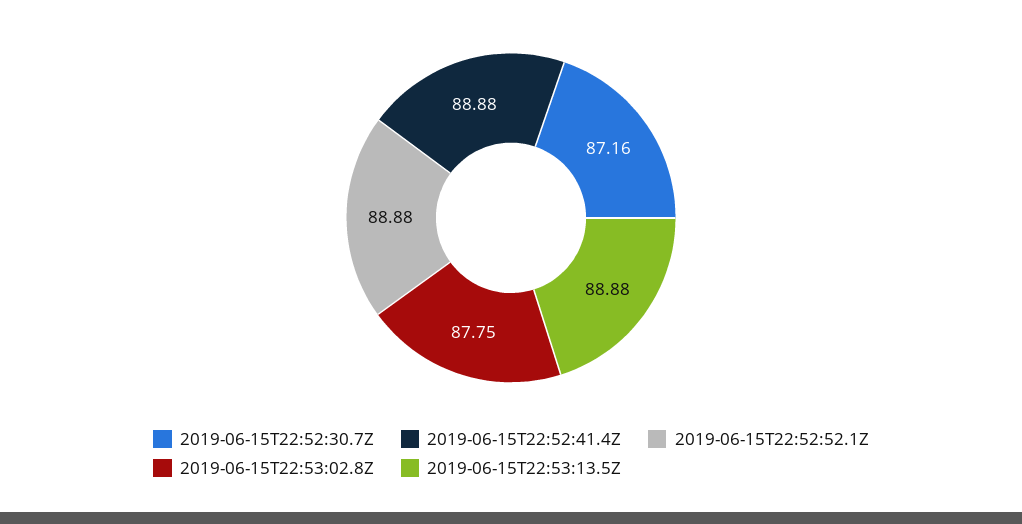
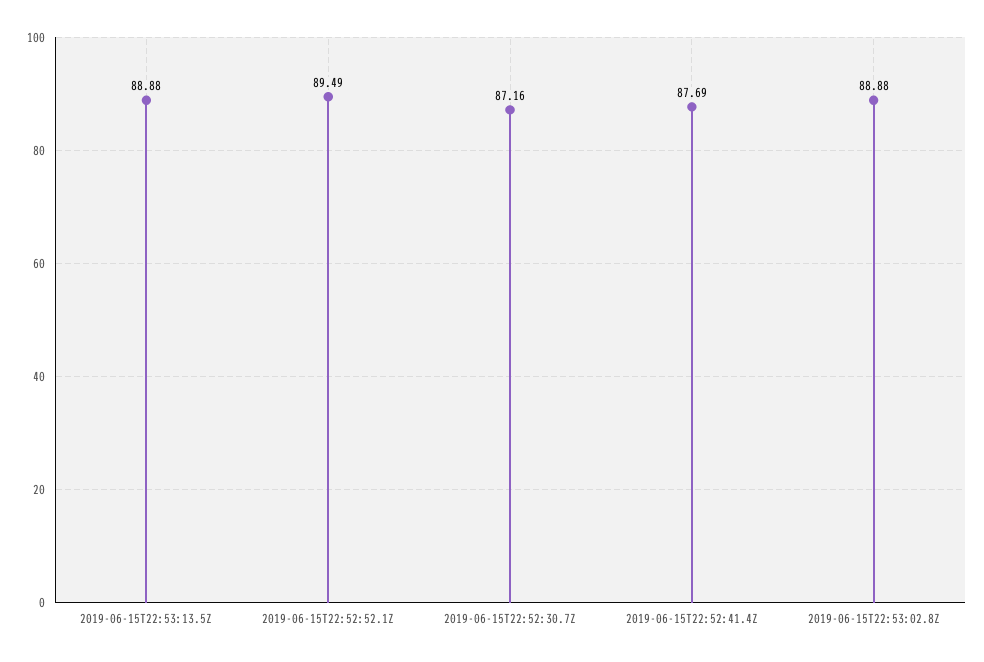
2019-06-15T22:52:41.4Z: 88.88 -> 87.69
2019-06-15T22:52:52.1Z: 88.88 -> 89.49
2019-06-15T22:53:02.8Z: 87.75 -> 88.88

